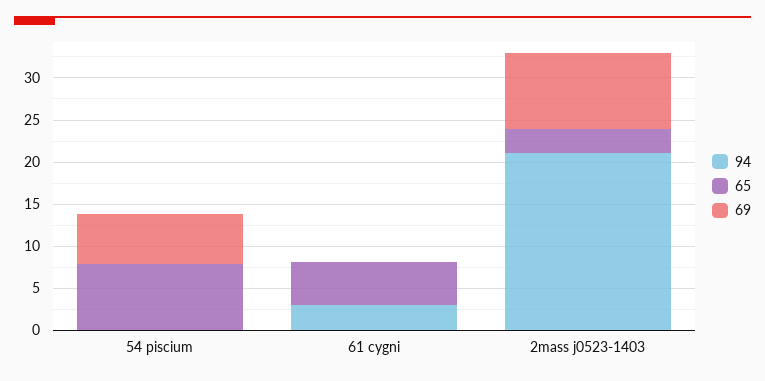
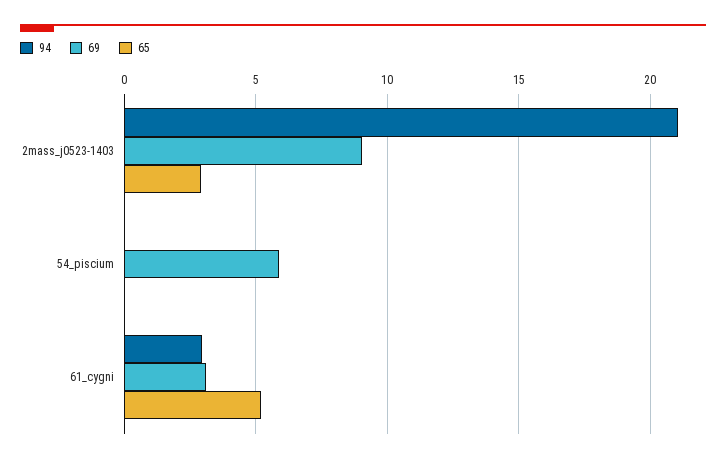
65, 54 piscium: 8 -> 0
69, 61 cygni: 0 -> 3

